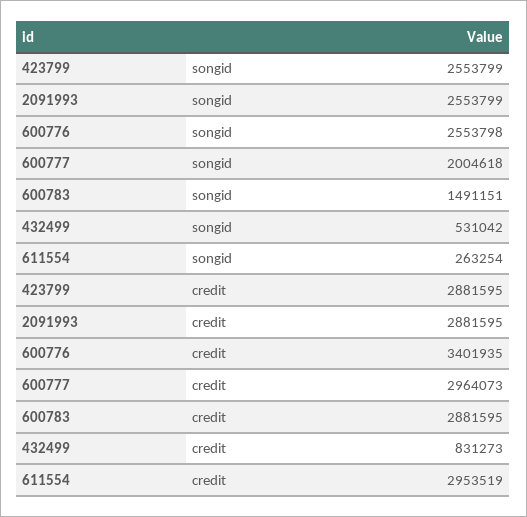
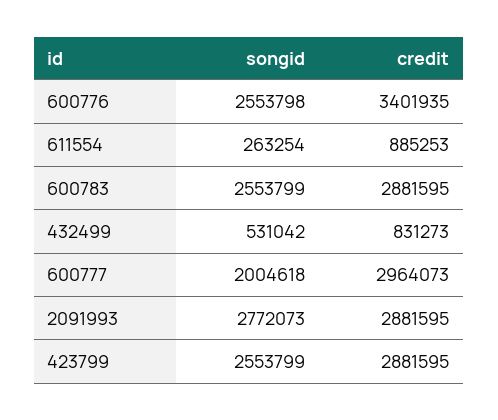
2091993, songid: 2553799 -> 2772073
600783, songid: 1491151 -> 2553799
611554, credit: 2953519 -> 885253

